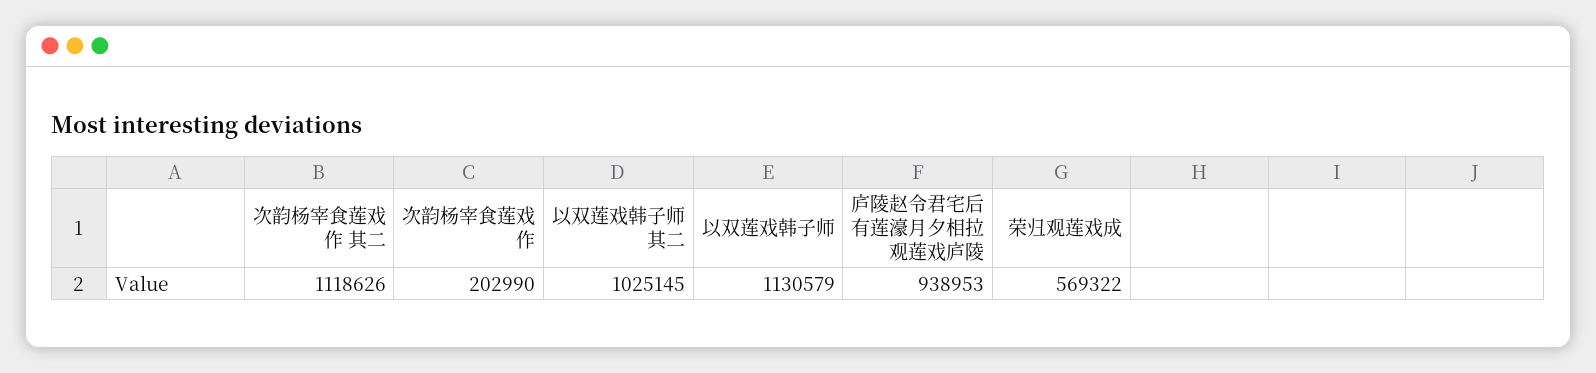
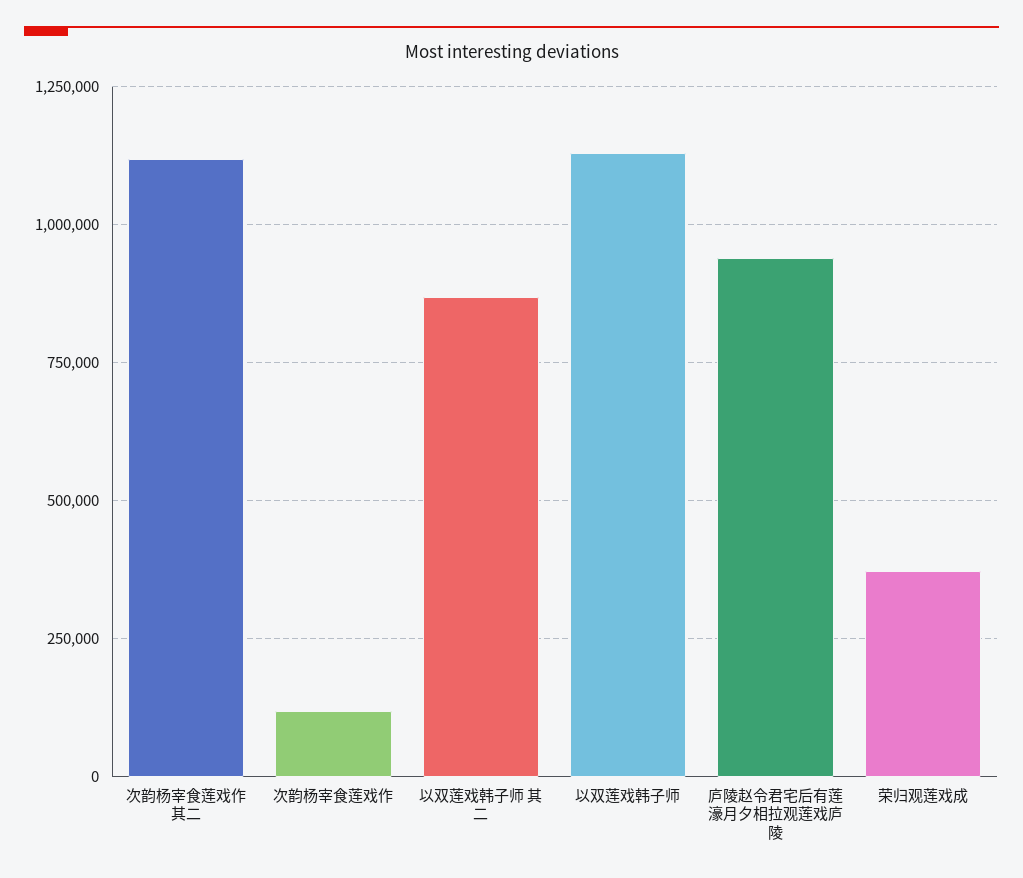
次韵杨宰食莲戏作: 202990 -> 125000
以双莲戏韩子师 其二: 1025145 -> 875000
荣归观莲戏成: 569322 -> 375000

